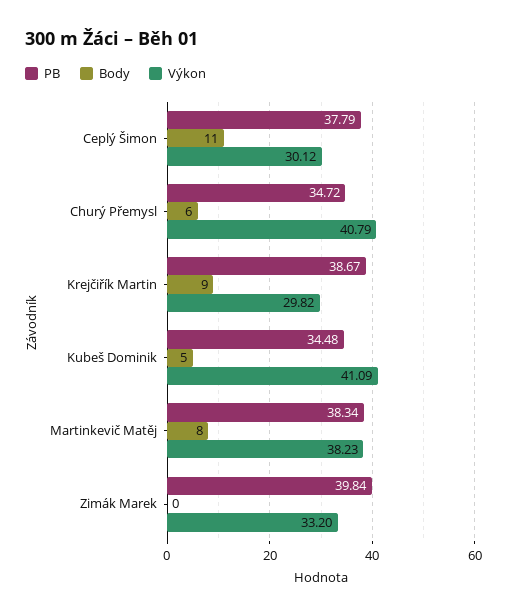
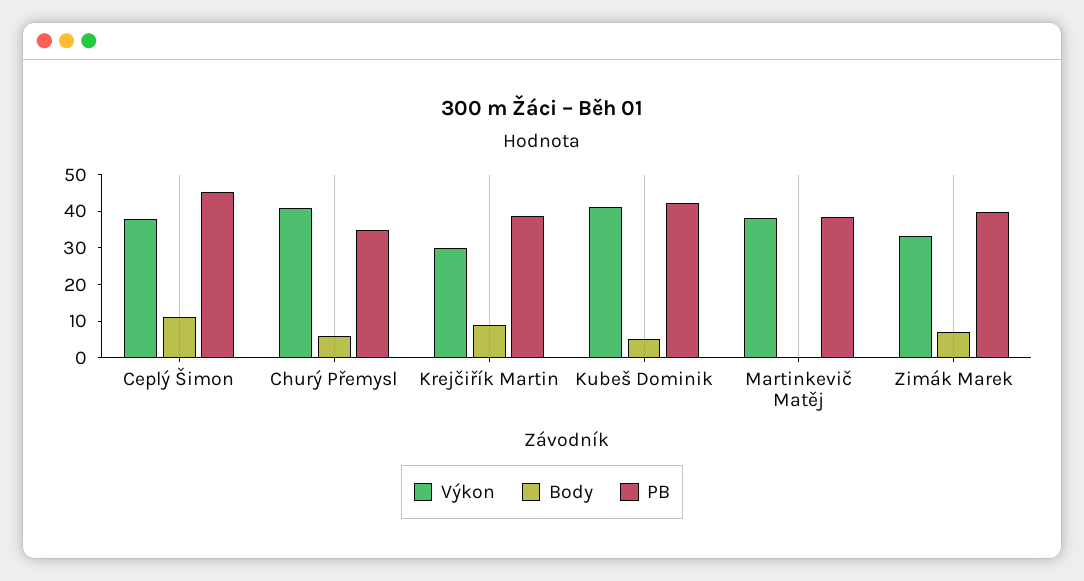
PB, Ceplý Šimon: 37.79 -> 45
Výkon, Ceplý Šimon: 30.12 -> 37.5
PB, Kubeš Dominik: 34.48 -> 42.5
Body, Martinkevič Matěj: 8 -> 0
Body, Zimák Marek: 0 -> 7.5

